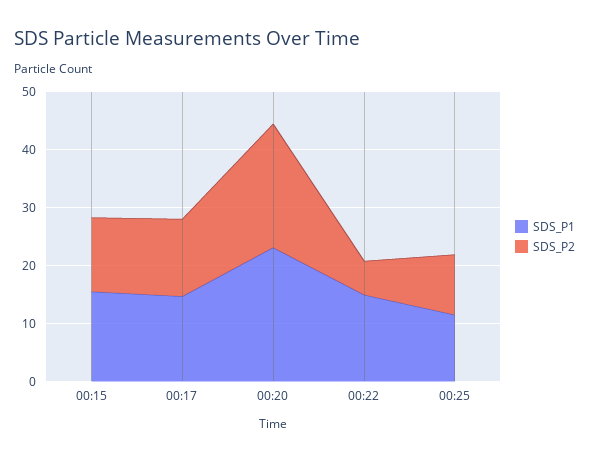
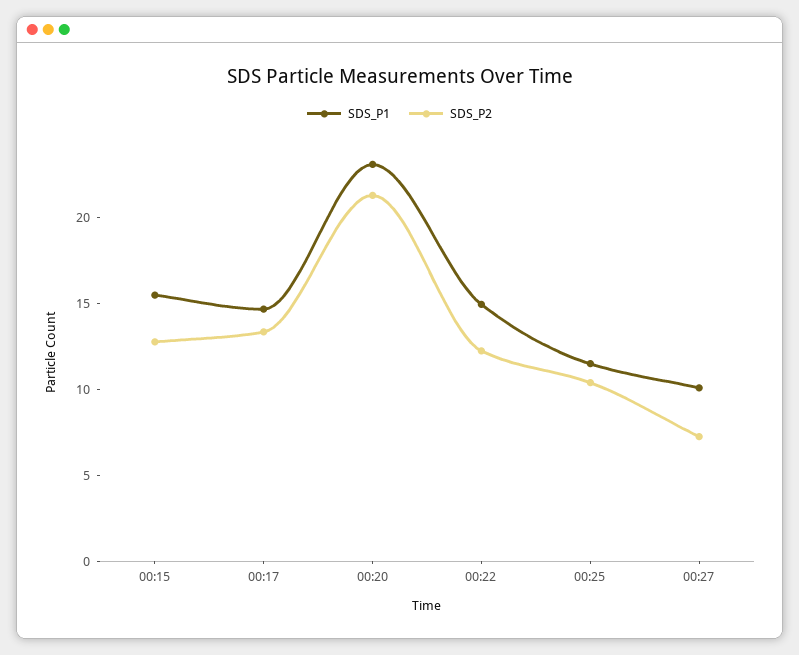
SDS_P2, 00:22: 6 -> 12
SDS_P1, 00:27: none -> 10
SDS_P2, 00:27: none -> 7

